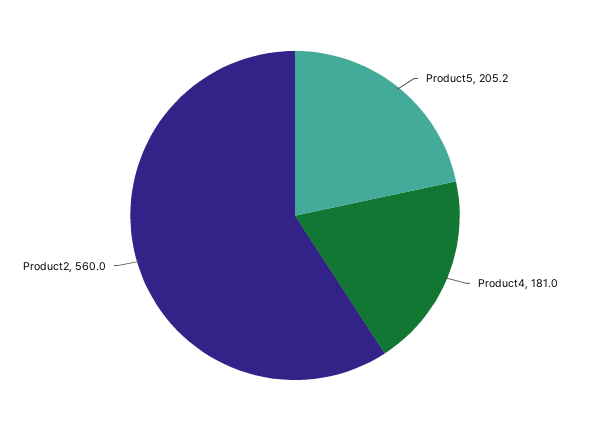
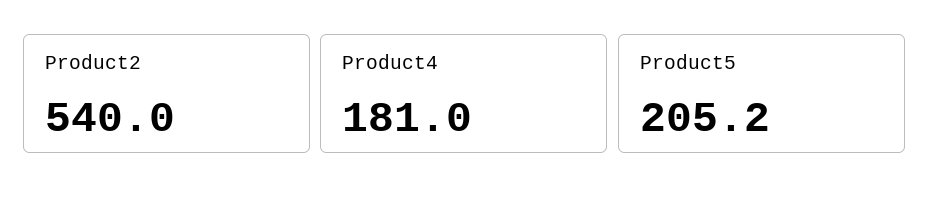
Product2: 560 -> 540

